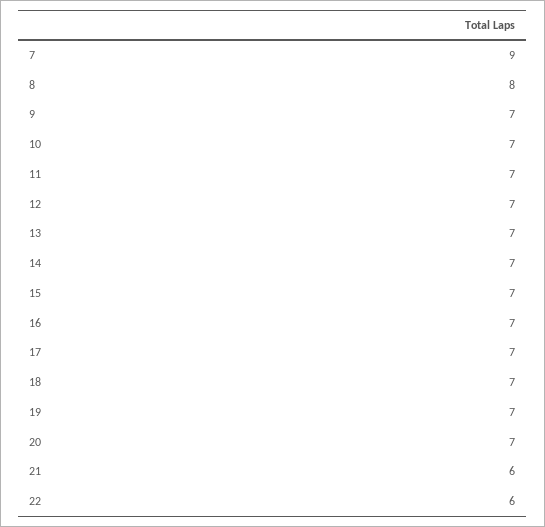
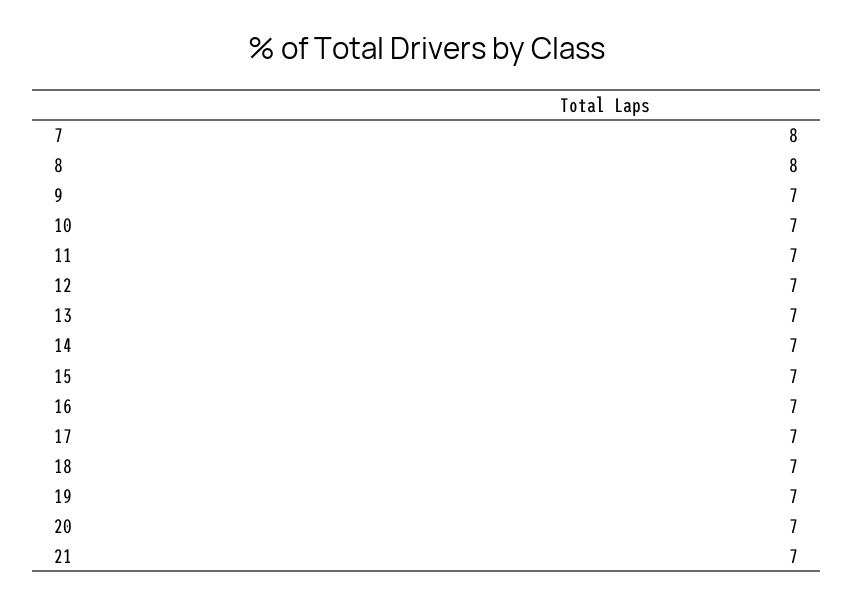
7: 9 -> 8
21: 6 -> 7
22: 6 -> none

